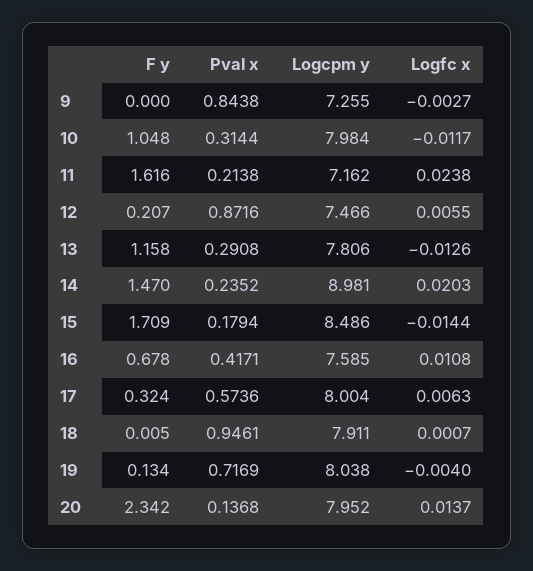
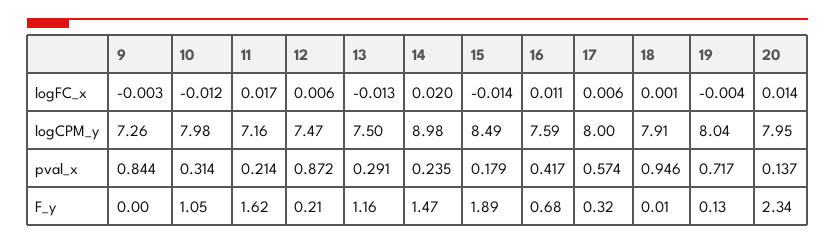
Logfc x, 11: 0.0238 -> 0.017
Logcpm y, 13: 7.806 -> 7.5
F y, 15: 1.709 -> 1.89

